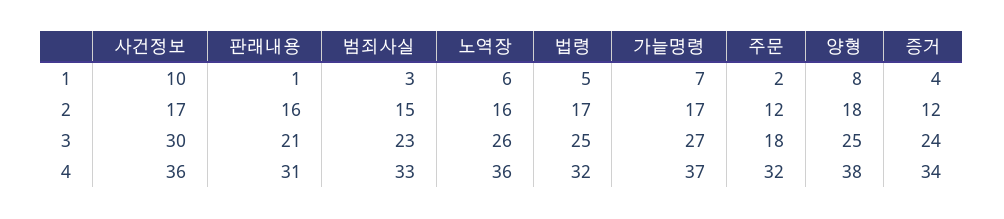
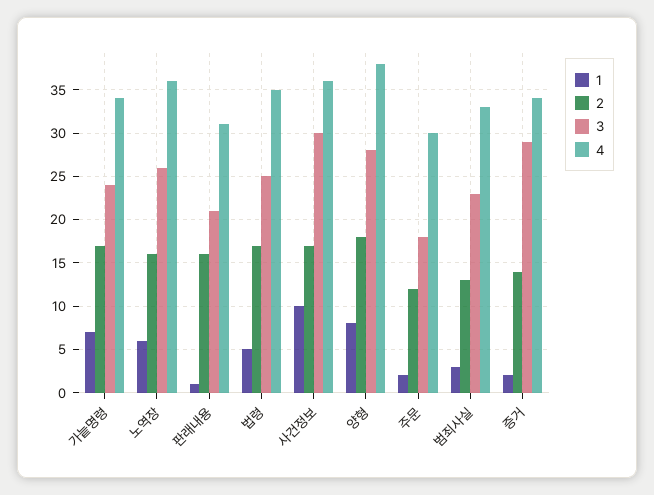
1, 증거: 4 -> 2
2, 범죄사실: 15 -> 13
2, 증거: 12 -> 14
3, 가늩명령: 27 -> 24
3, 양형: 25 -> 28
3, 증거: 24 -> 29
4, 법령: 32 -> 35
4, 가늩명령: 37 -> 34
4, 주문: 32 -> 30

